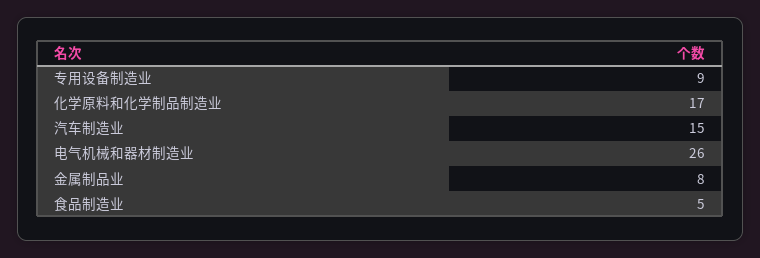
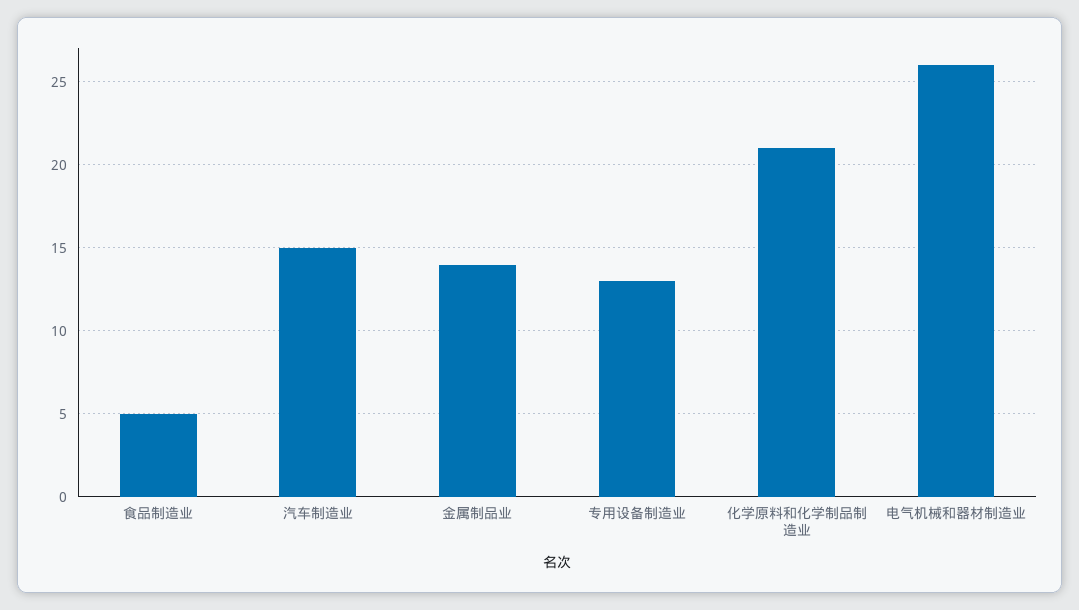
专用设备制造业: 9 -> 13
化学原料和化学制品制造业: 17 -> 21
金属制品业: 8 -> 14

